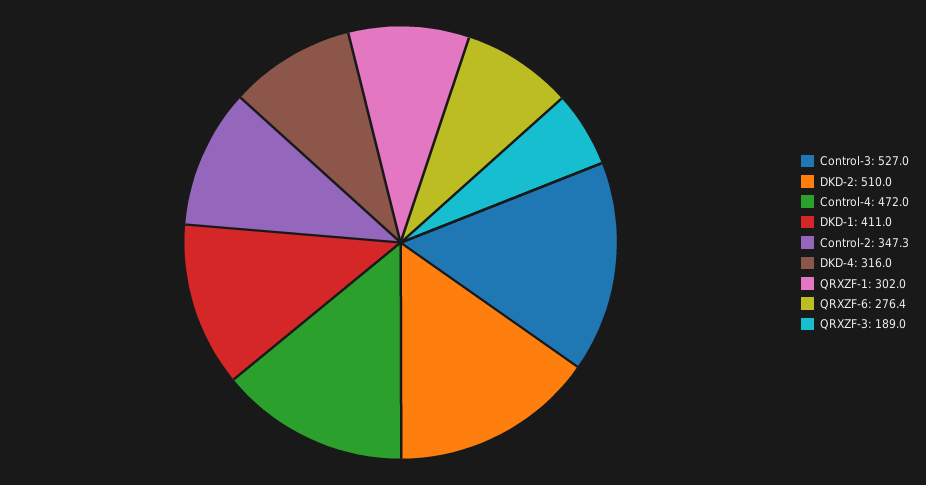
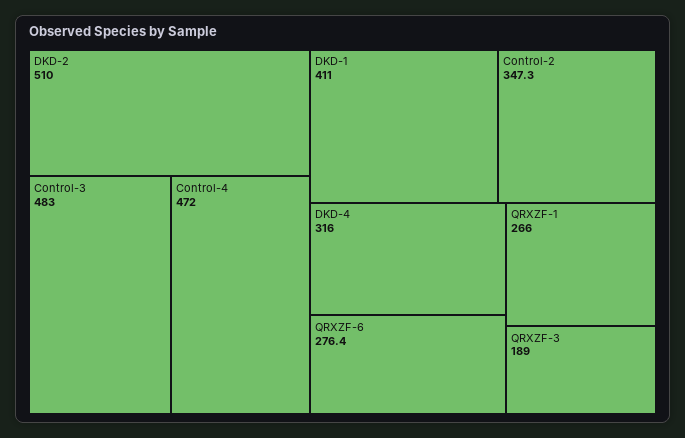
Control-3: 527 -> 483
QRXZF-1: 302 -> 266

